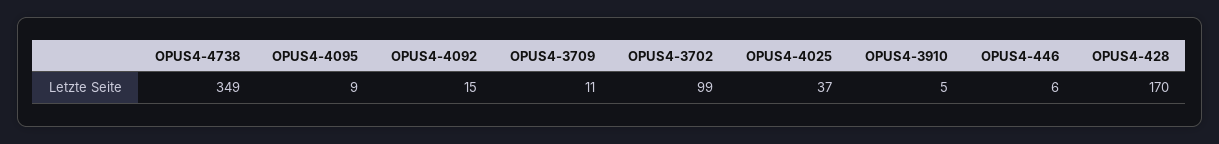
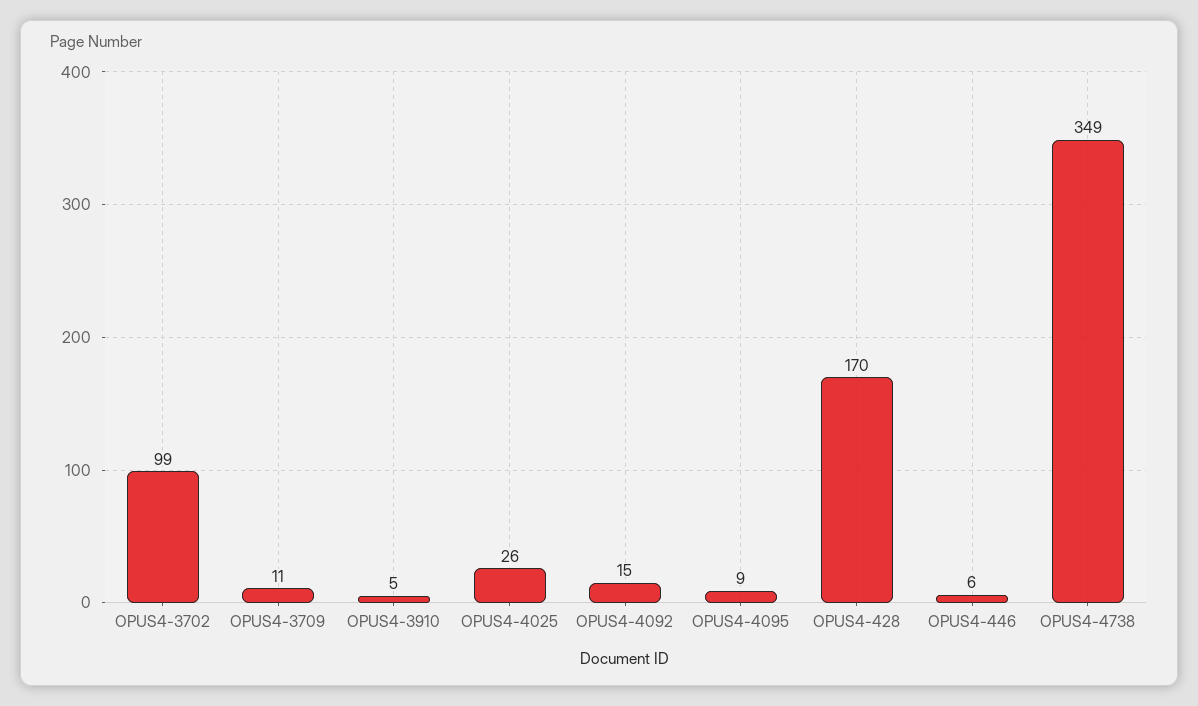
OPUS4-4025: 37 -> 26

